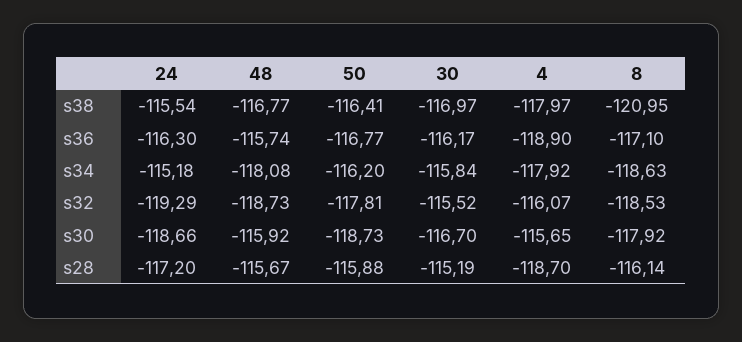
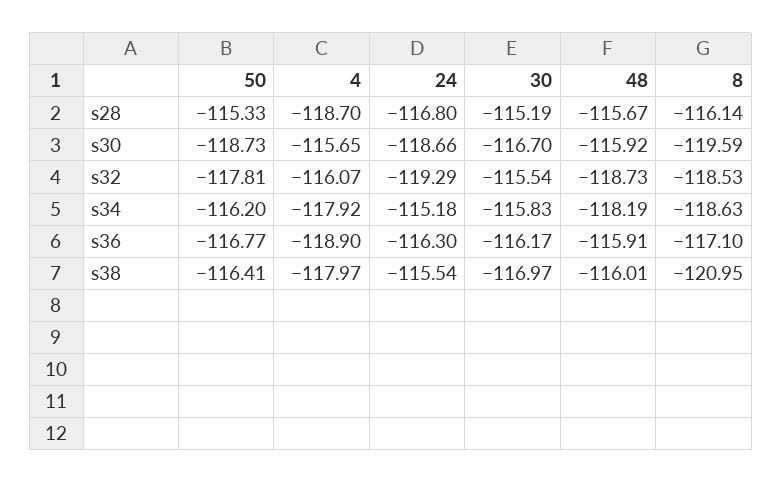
48, s38: -116.77 -> -116.01
48, s36: -115.74 -> -115.91
48, s34: -118.08 -> -118.19
30, s34: -115.84 -> -115.83
30, s32: -115.52 -> -115.54
8, s30: -117.92 -> -119.59
24, s28: -117.2 -> -116.8
50, s28: -115.88 -> -115.33

